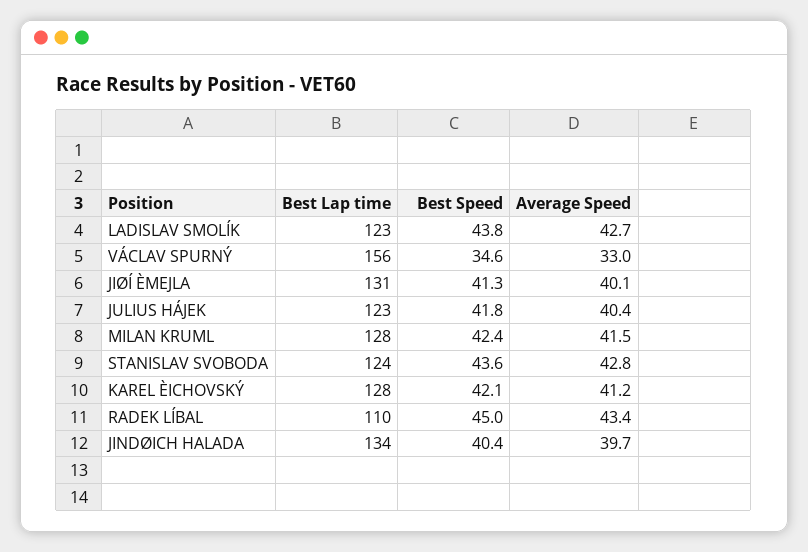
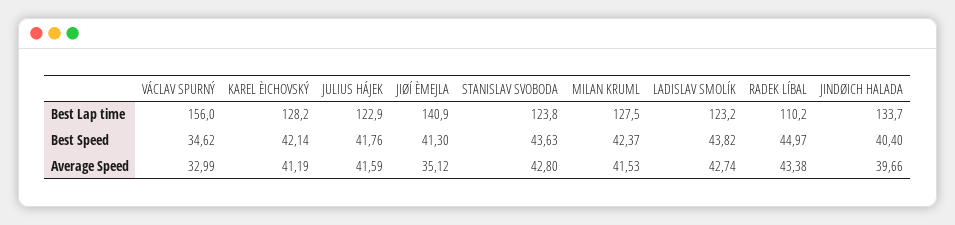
Best Lap time, JIØÍ ÈMEJLA: 131 -> 140.9
Average Speed, JIØÍ ÈMEJLA: 40.1 -> 35.12
Average Speed, JULIUS HÁJEK: 40.4 -> 41.59

